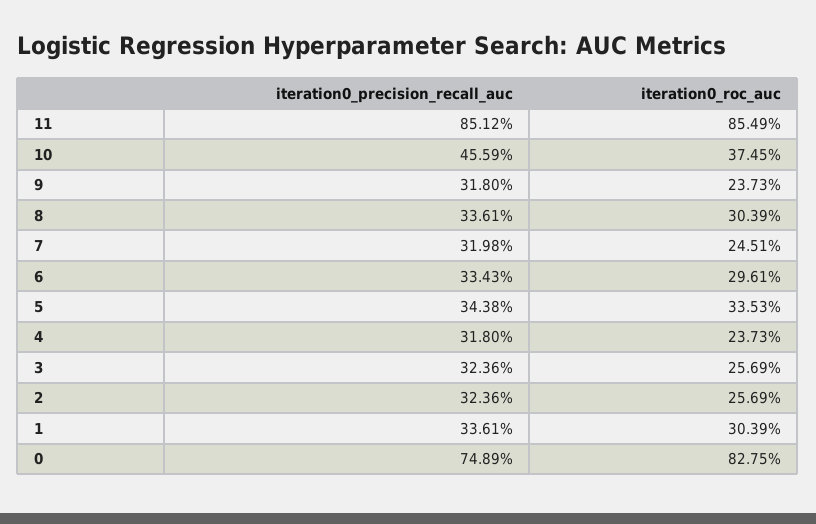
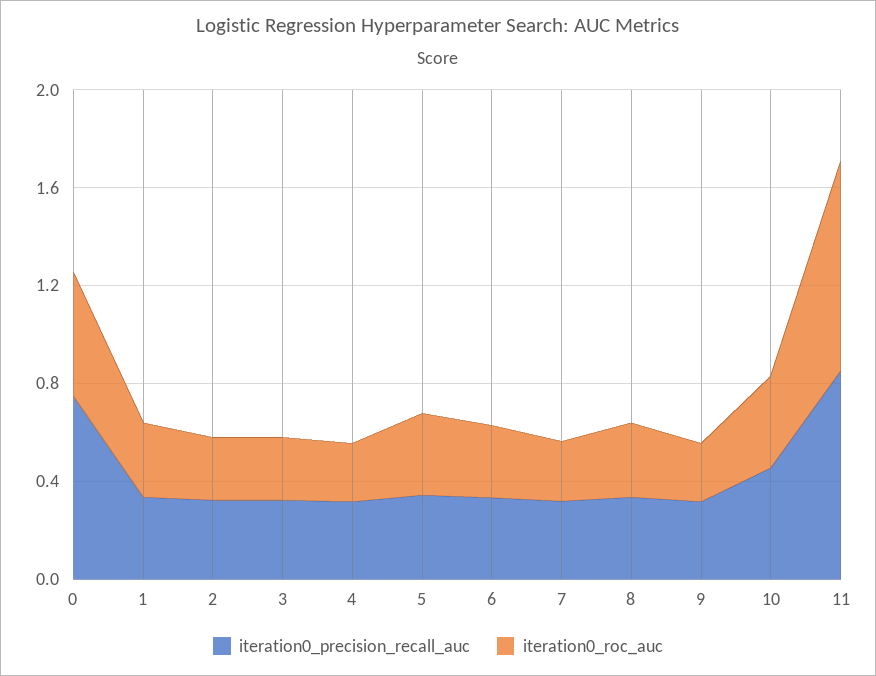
iteration0_roc_auc, 0: 0.8275 -> 0.5

